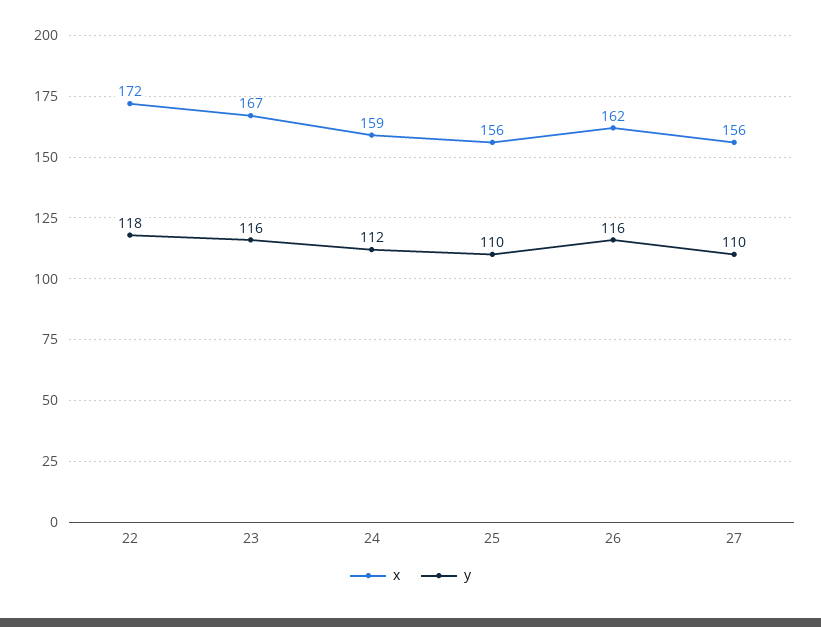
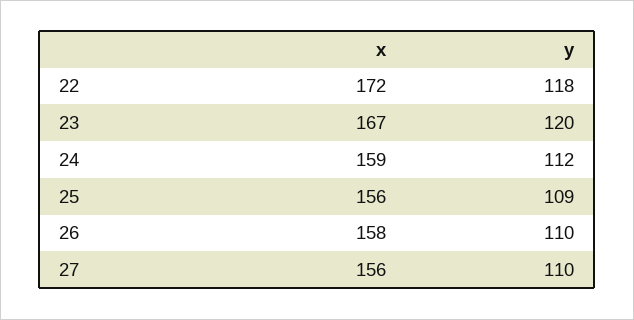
y, 23: 116 -> 120
y, 25: 110 -> 109
x, 26: 162 -> 158
y, 26: 116 -> 110

